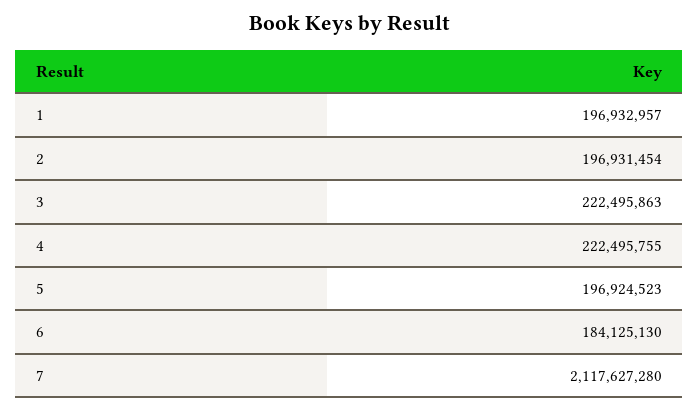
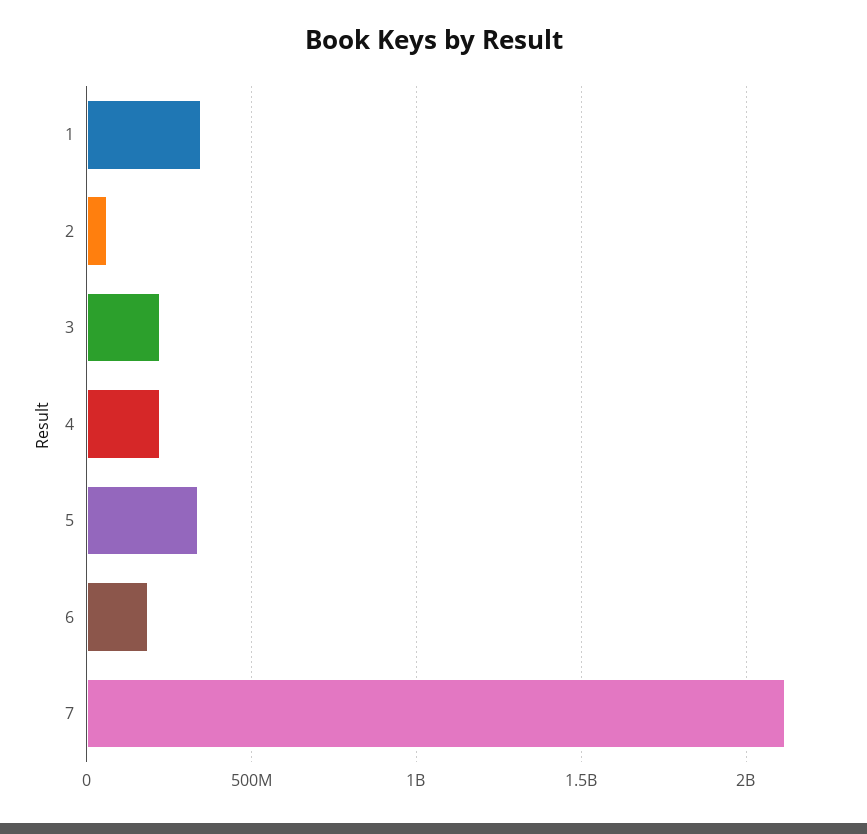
1: 196932957 -> 350000000
2: 196931454 -> 50000000
5: 196924523 -> 350000000

